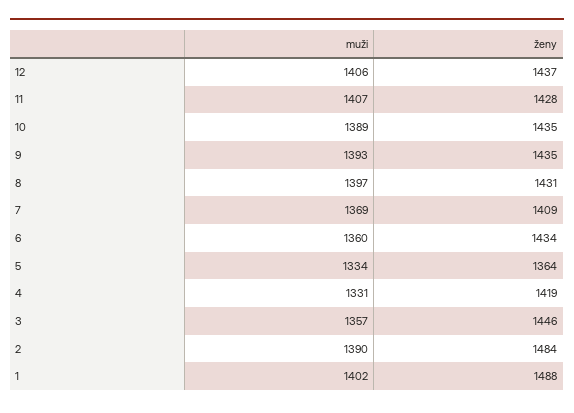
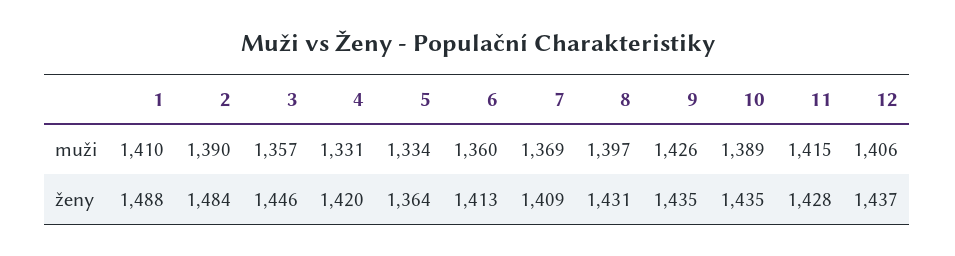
muži, 11: 1407 -> 1415
muži, 9: 1393 -> 1426
ženy, 6: 1434 -> 1413
ženy, 4: 1419 -> 1420
muži, 1: 1402 -> 1410

